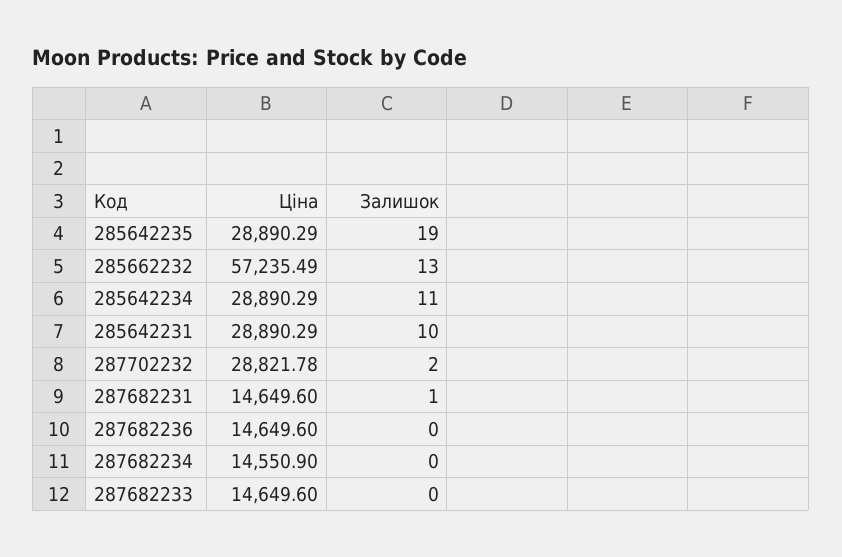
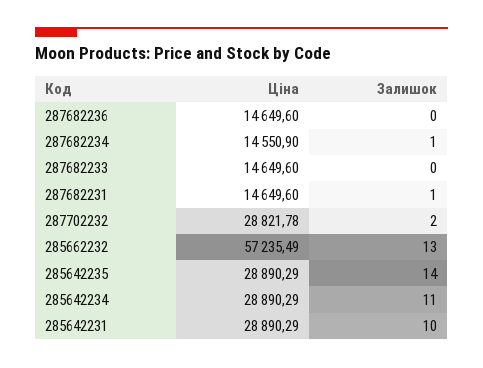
Залишок, 285642235: 19 -> 14
Залишок, 287682234: 0 -> 1

